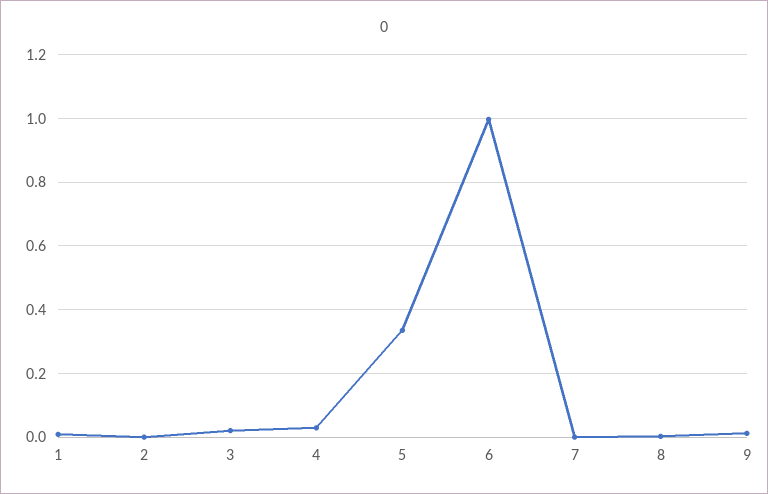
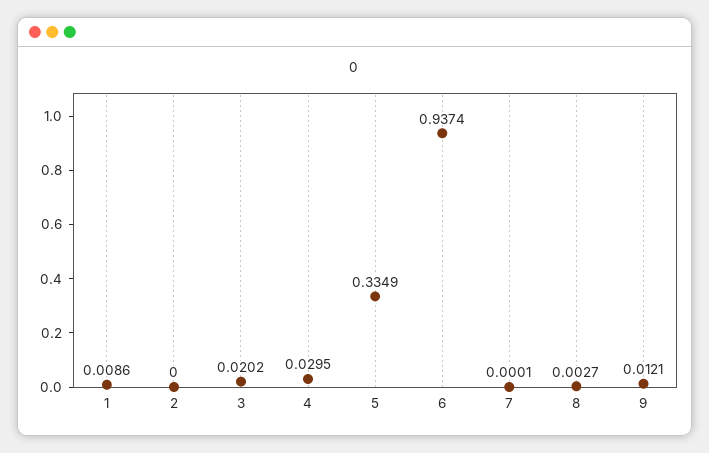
6: 1 -> 0.9374

